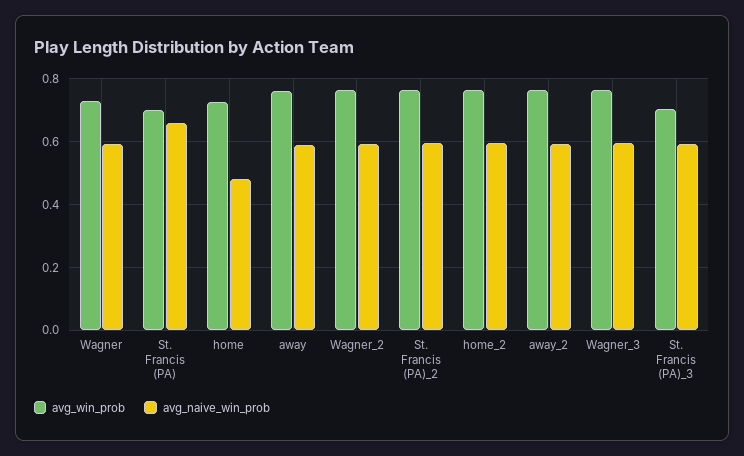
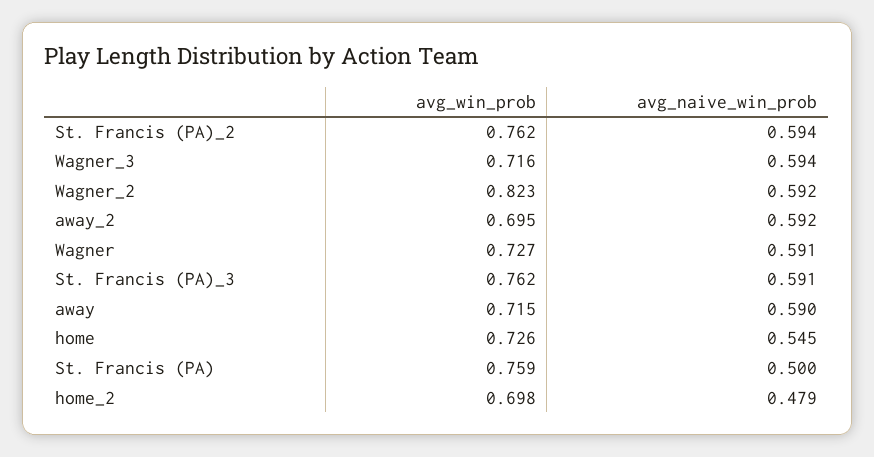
avg_win_prob, St. Francis (PA): 0.7 -> 0.759
avg_naive_win_prob, St. Francis (PA): 0.66 -> 0.5
avg_naive_win_prob, home: 0.48 -> 0.545
avg_win_prob, away: 0.76 -> 0.715
avg_win_prob, Wagner_2: 0.76 -> 0.823
avg_win_prob, home_2: 0.76 -> 0.698
avg_naive_win_prob, home_2: 0.6 -> 0.479
avg_win_prob, away_2: 0.76 -> 0.695
avg_win_prob, Wagner_3: 0.76 -> 0.716
avg_win_prob, St. Francis (PA)_3: 0.7 -> 0.762

